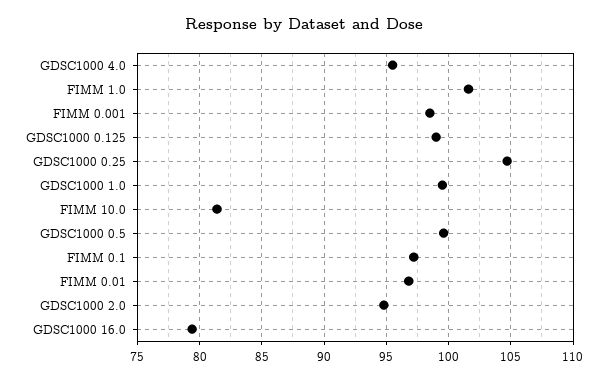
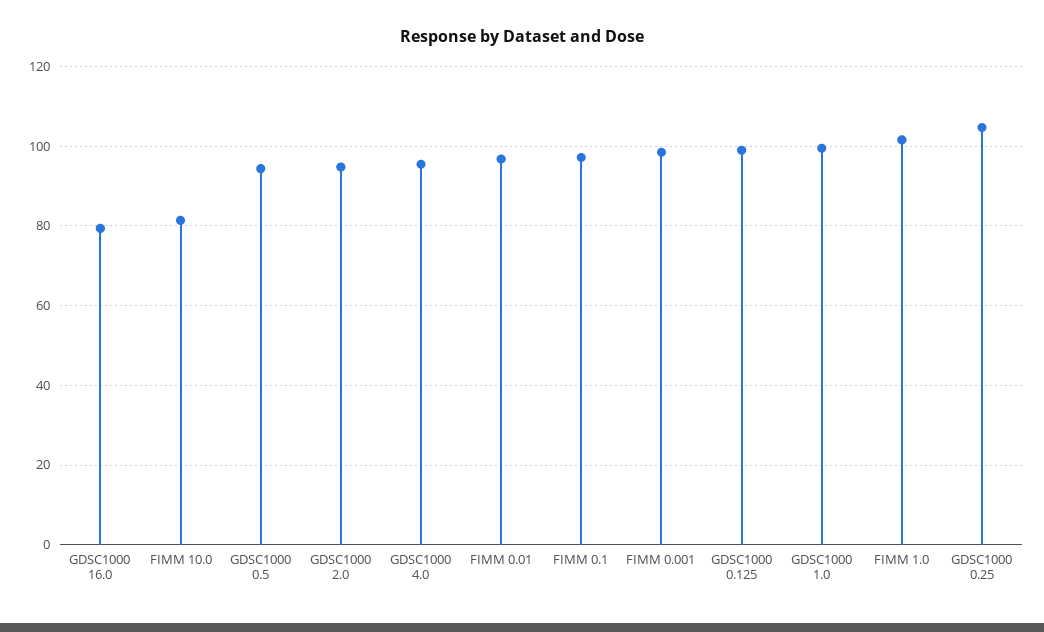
GDSC1000 0.5: 99.5 -> 94

